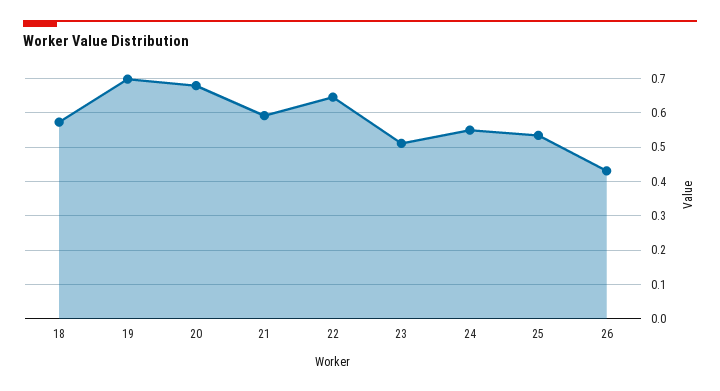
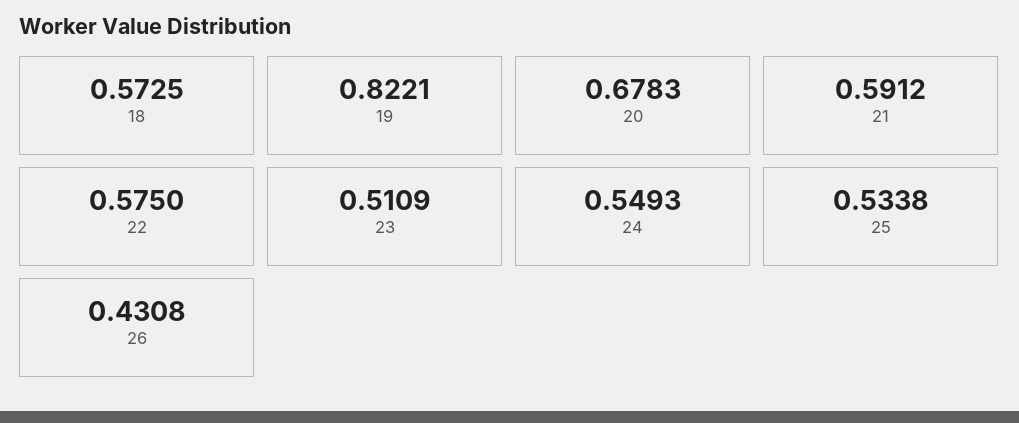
19: 0.7 -> 0.8221
22: 0.64 -> 0.575

